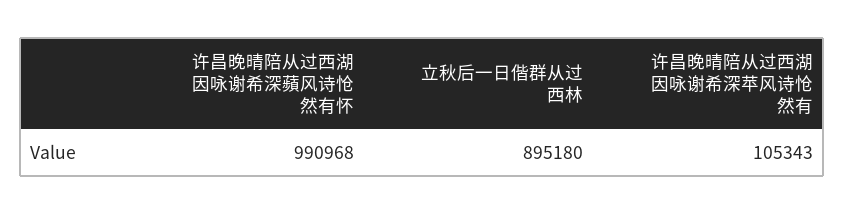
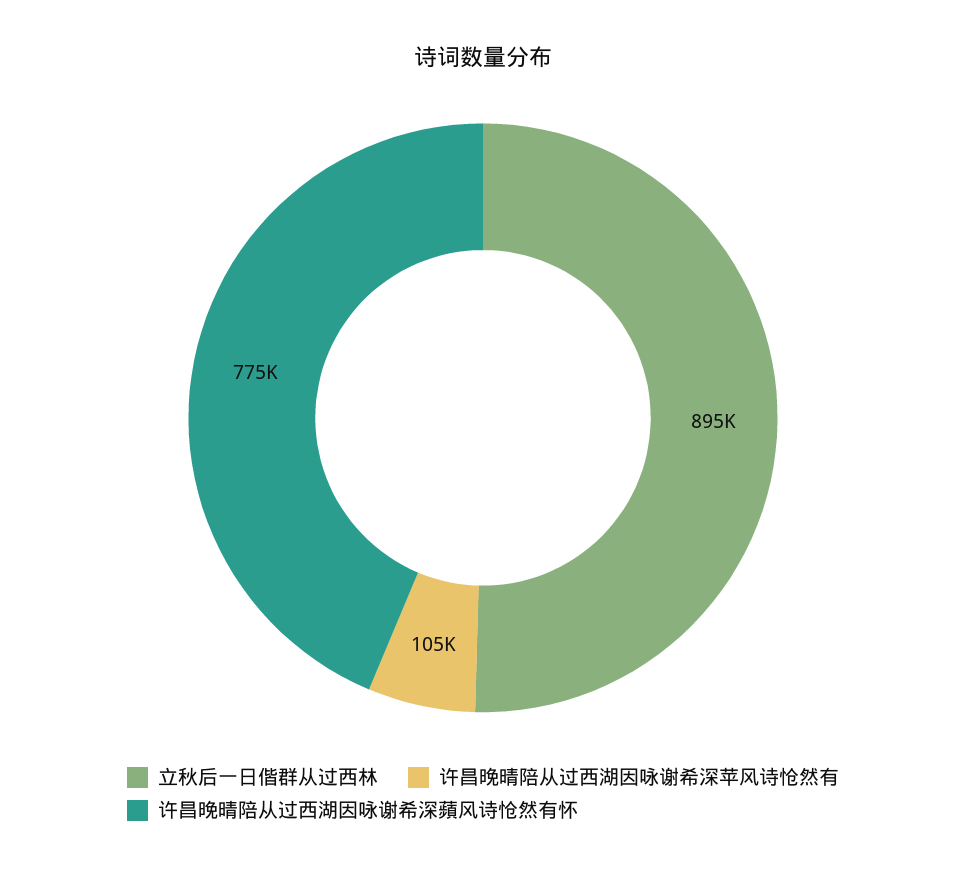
许昌晚晴陪从过西湖因咏谢希深蘋风诗怆然有怀: 990968 -> 775000

